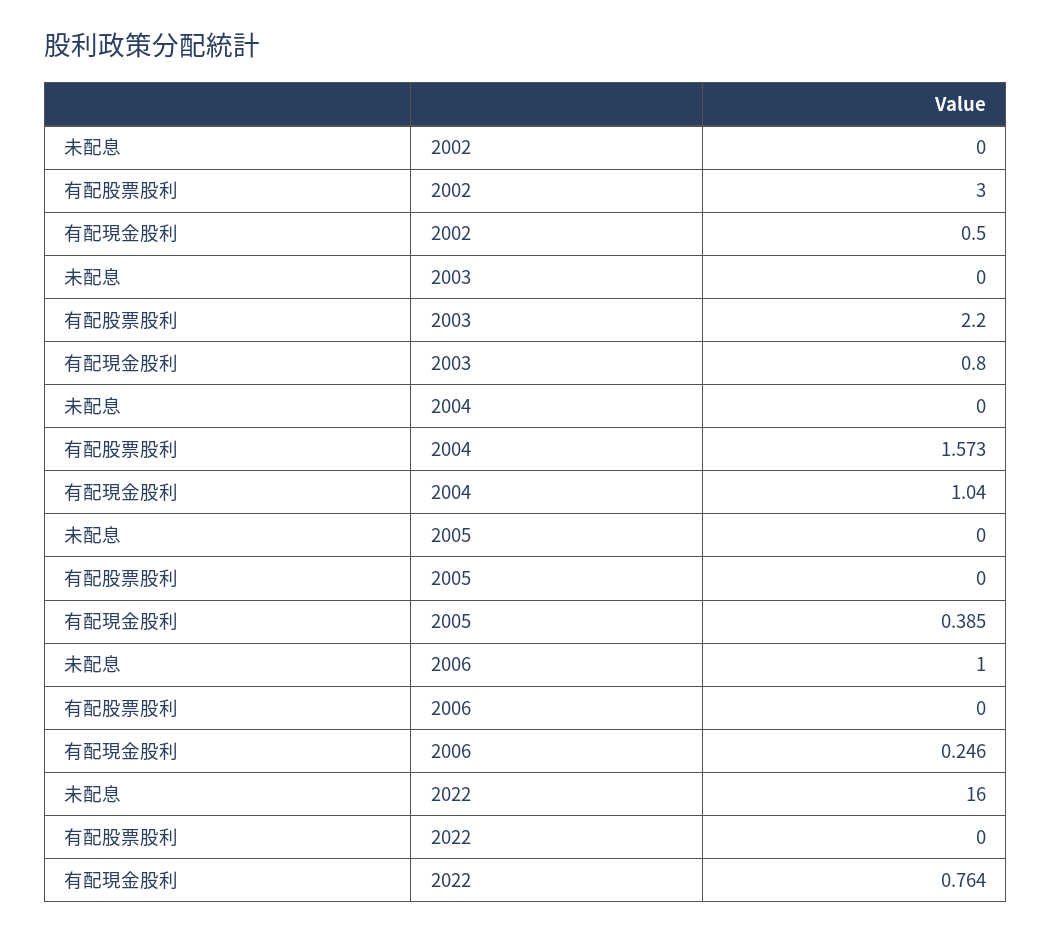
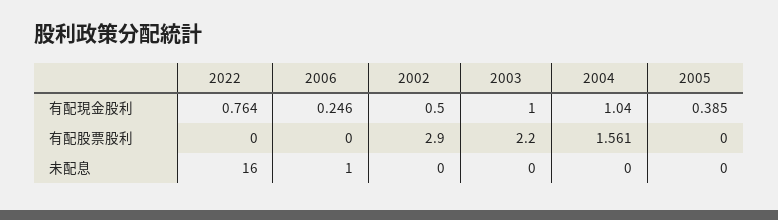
有配股票股利, 2002: 3 -> 2.9
有配現金股利, 2003: 0.8 -> 1
有配股票股利, 2004: 1.573 -> 1.561

